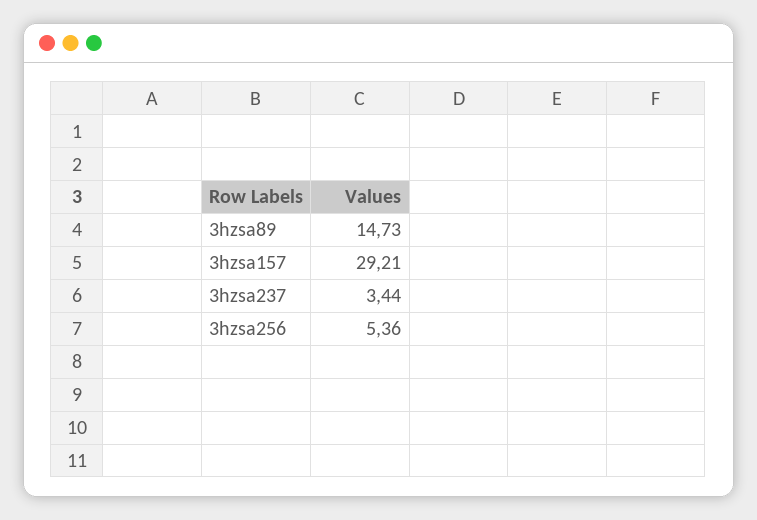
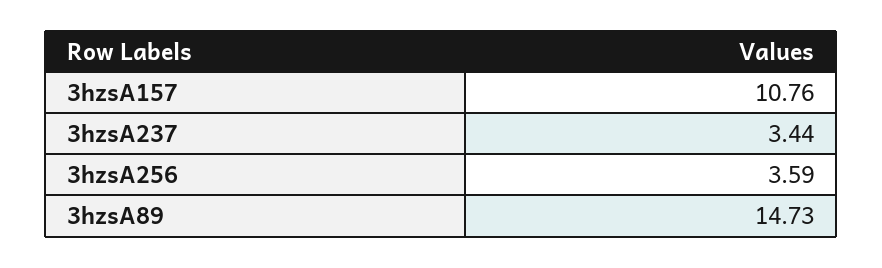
3hzsa157: 29.21 -> 10.76
3hzsa256: 5.36 -> 3.59

